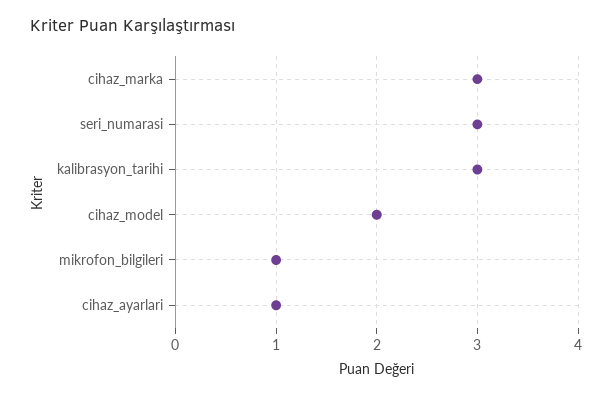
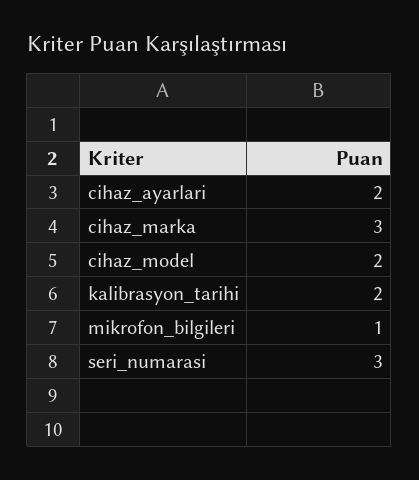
kalibrasyon_tarihi: 3 -> 2
cihaz_ayarlari: 1 -> 2

